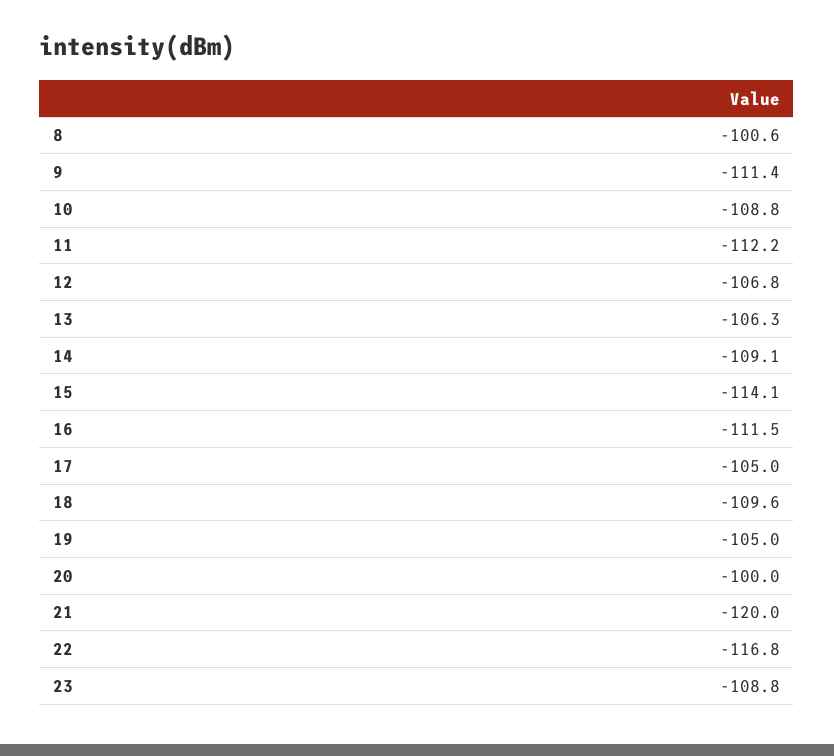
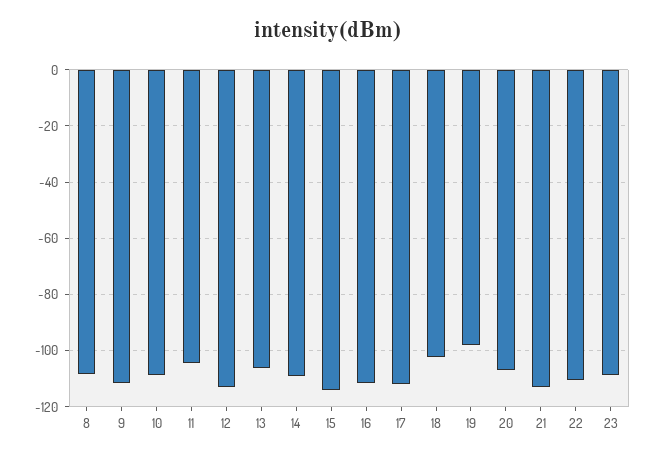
8: -100.6 -> -107.5
11: -112.2 -> -105
12: -106.8 -> -112.5
17: -105 -> -112.5
18: -109.6 -> -102.5
19: -105 -> -97.5
20: -100 -> -107.5
21: -120 -> -112.5
22: -116.8 -> -110

